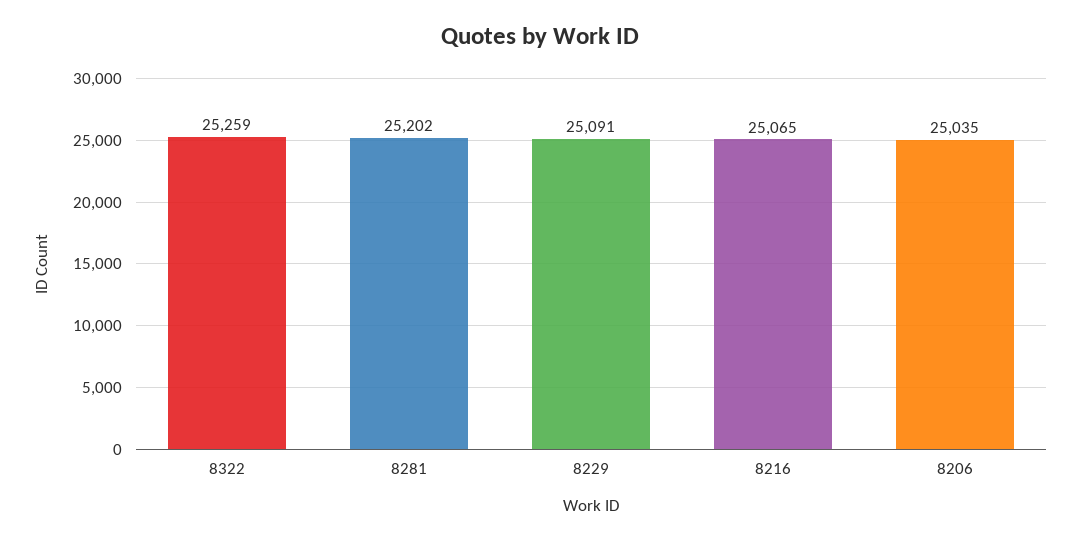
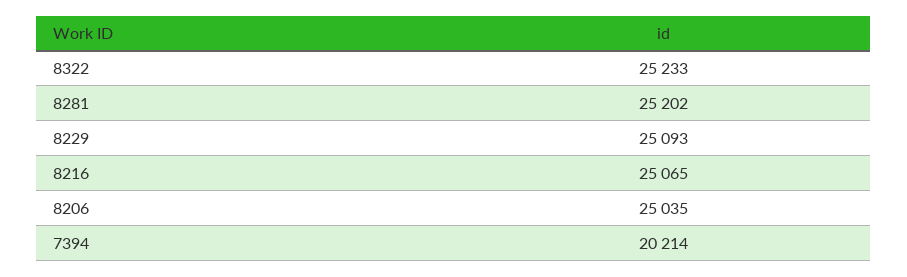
8322: 25259 -> 25233
8229: 25091 -> 25093
7394: none -> 20214

